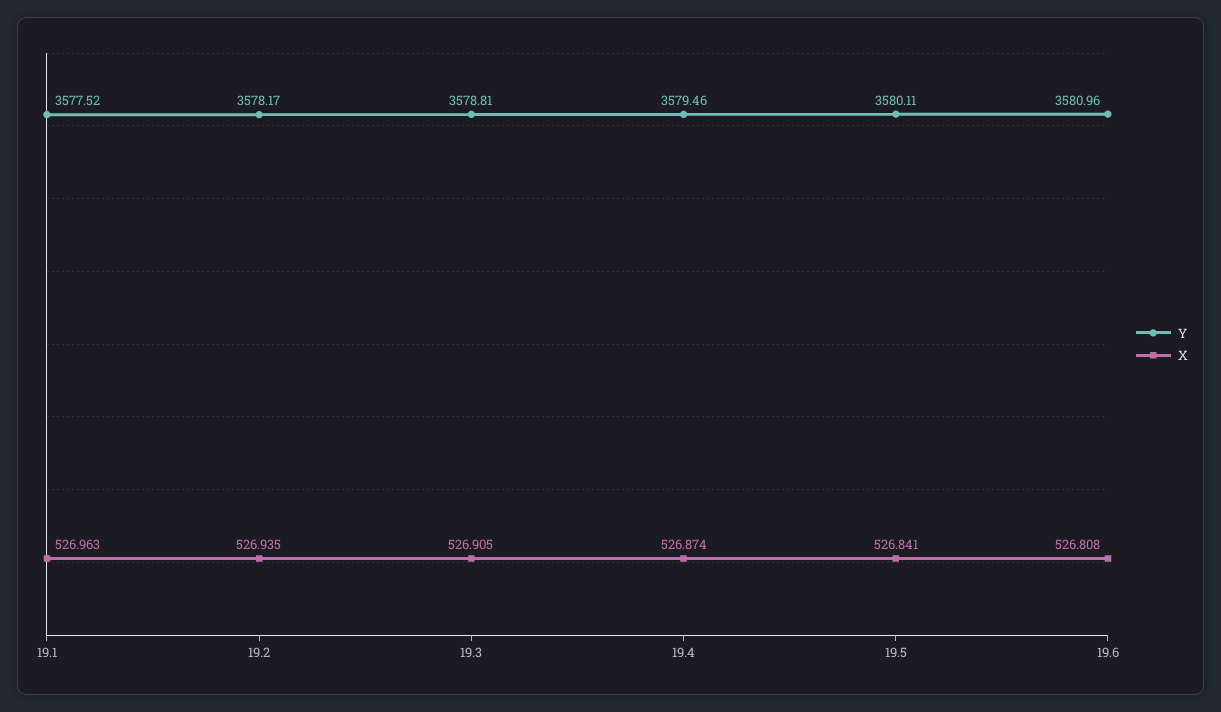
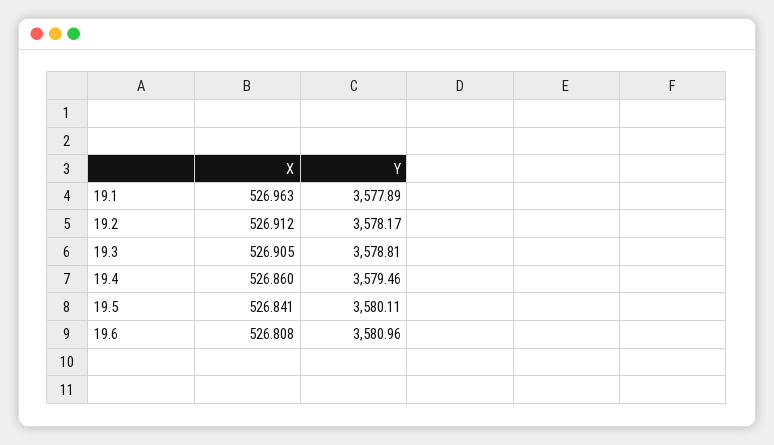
Y, 19.1: 3577.52 -> 3577.89
X, 19.2: 526.935 -> 526.912
X, 19.4: 526.874 -> 526.86

